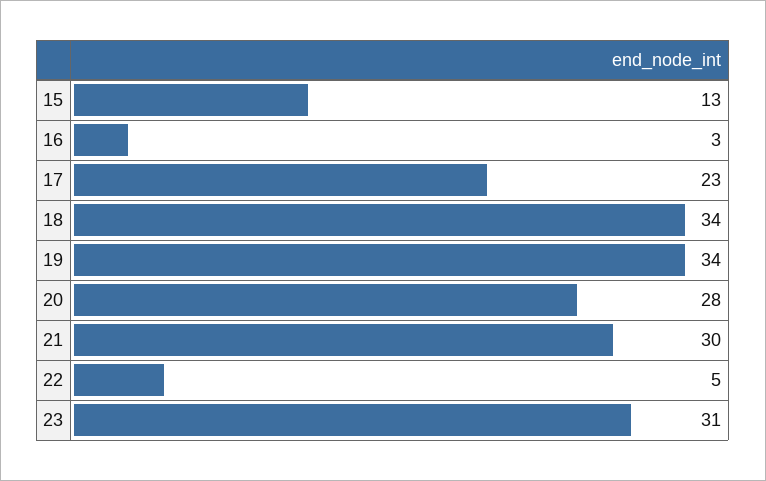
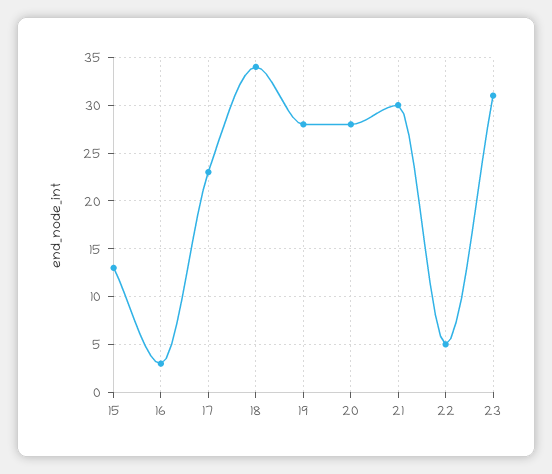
19: 34 -> 28

